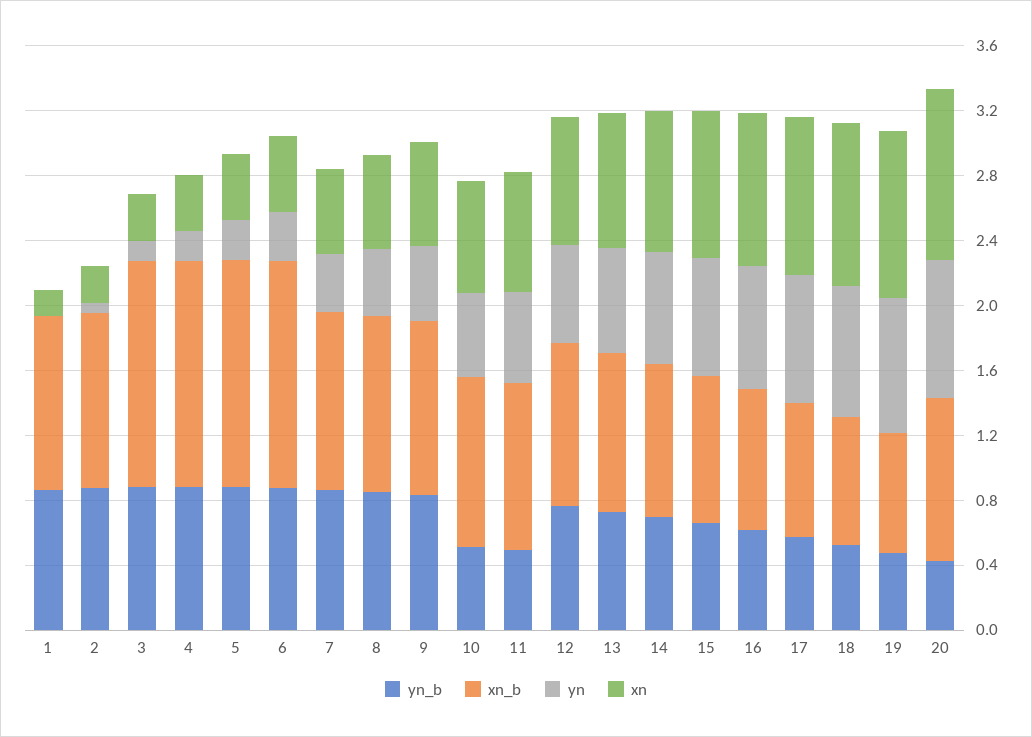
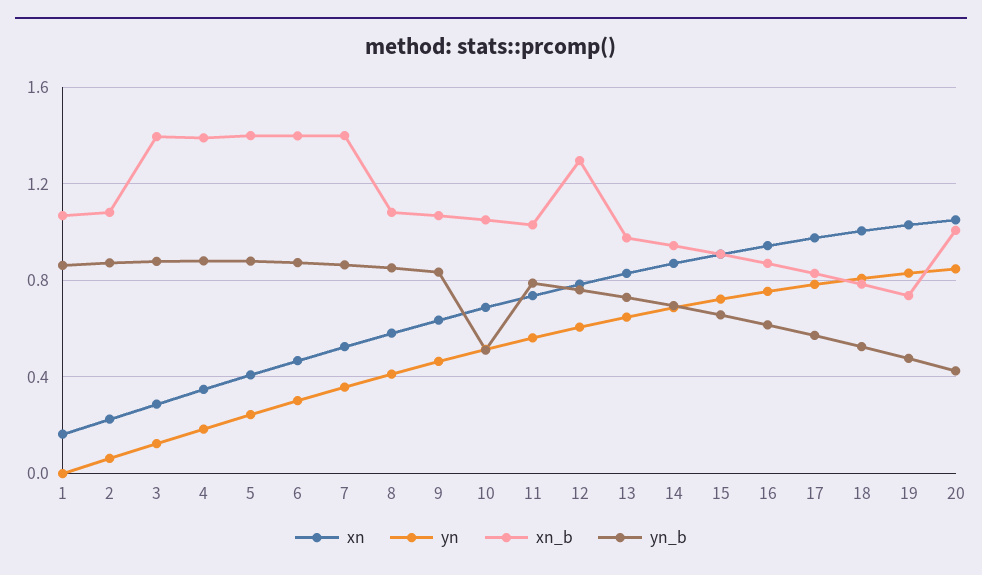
xn_b, 7: 1.1 -> 1.4
yn_b, 11: 0.5 -> 0.8
xn_b, 12: 1 -> 1.3

